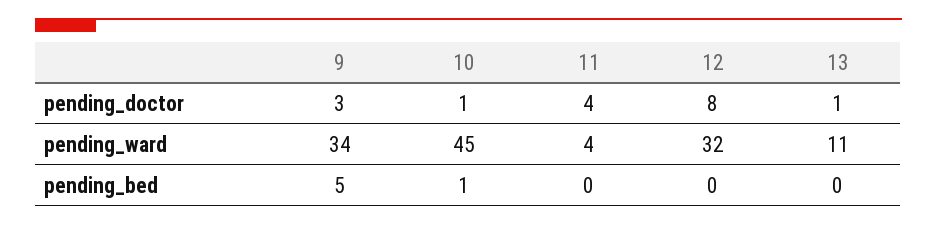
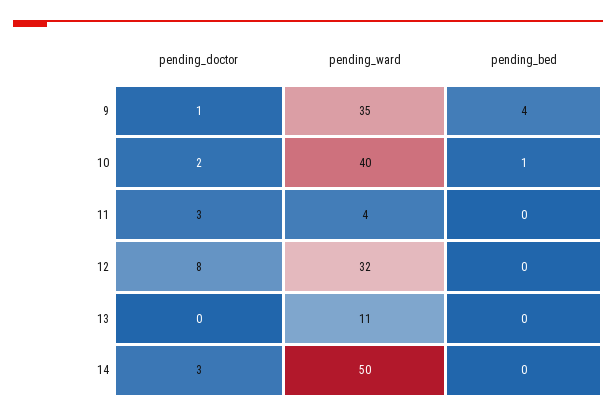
9, pending_doctor: 3 -> 1
10, pending_doctor: 1 -> 2
11, pending_doctor: 4 -> 3
13, pending_doctor: 1 -> 0
9, pending_ward: 34 -> 35
10, pending_ward: 45 -> 40
9, pending_bed: 5 -> 4
14, pending_doctor: none -> 3
14, pending_ward: none -> 50
14, pending_bed: none -> 0

